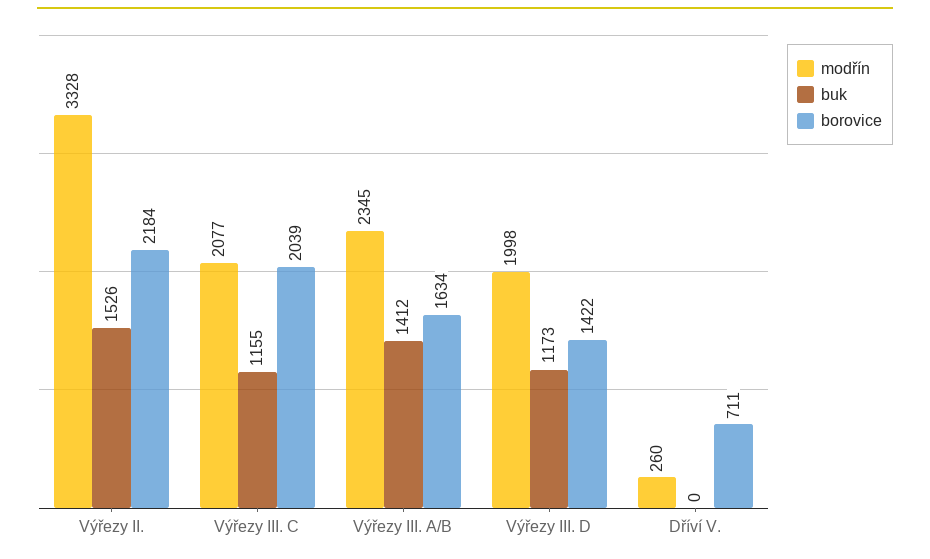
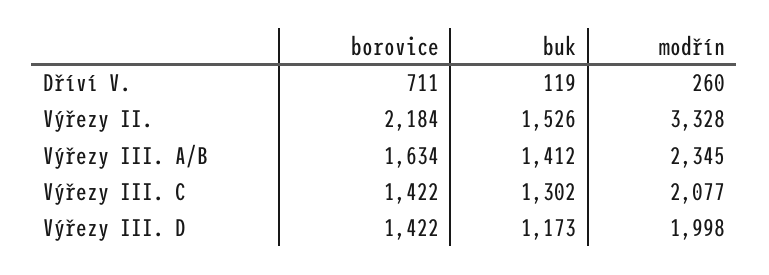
buk, Výřezy III. C: 1155 -> 1302
borovice, Výřezy III. C: 2039 -> 1422
buk, Dříví V.: 0 -> 119

